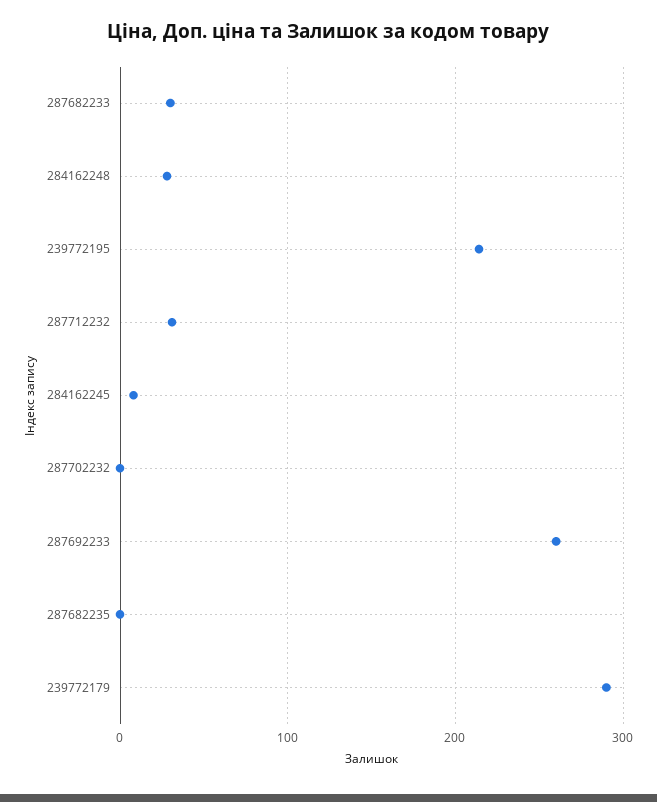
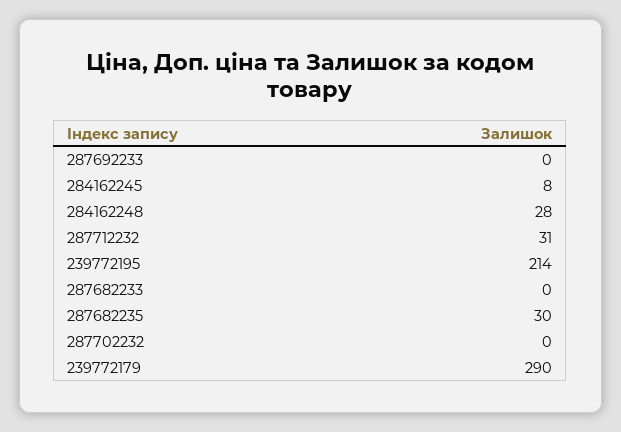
287682233: 30 -> 0
287692233: 260 -> 0
287682235: 0 -> 30

